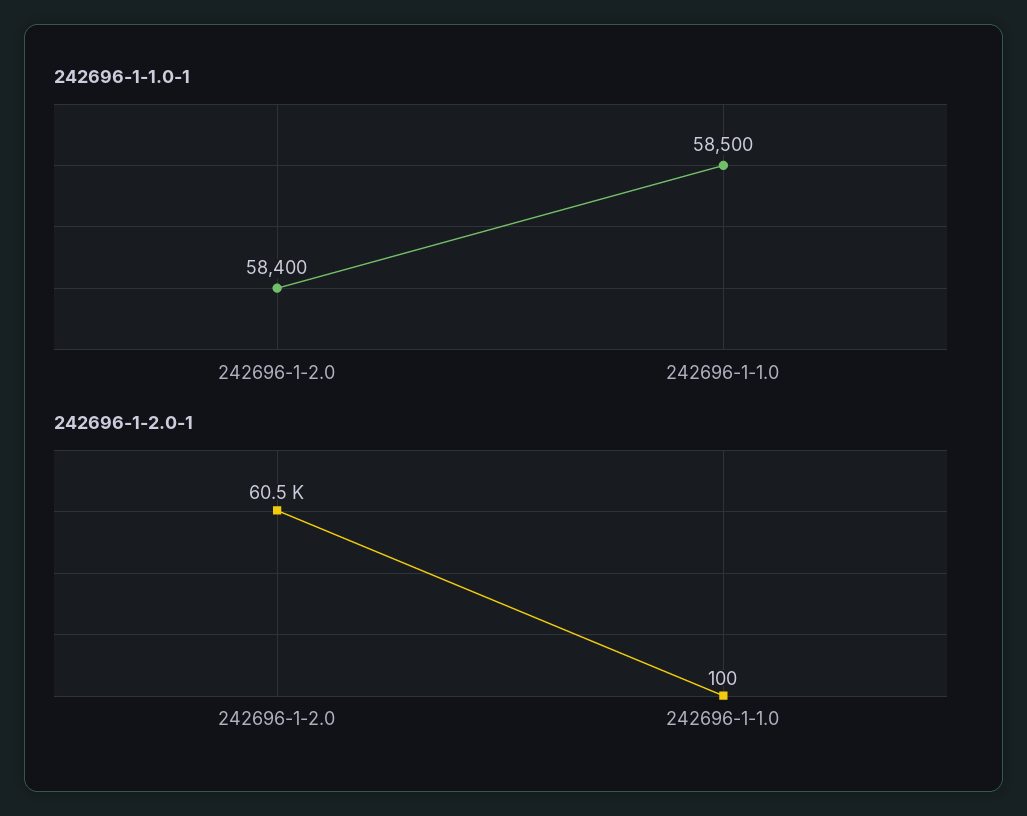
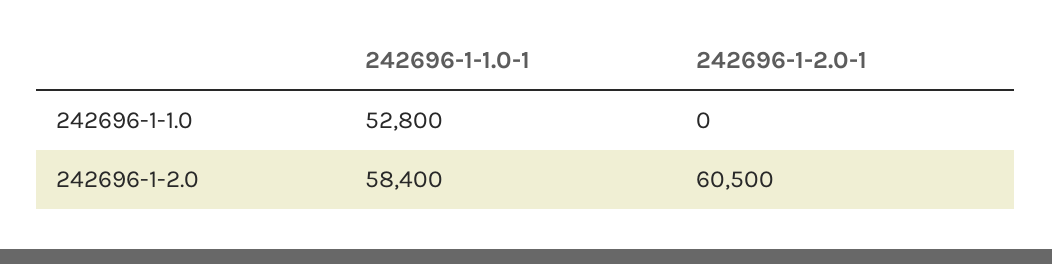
242696-1-1.0-1, 242696-1-1.0: 58500 -> 52800
242696-1-2.0-1, 242696-1-1.0: 100 -> 0

